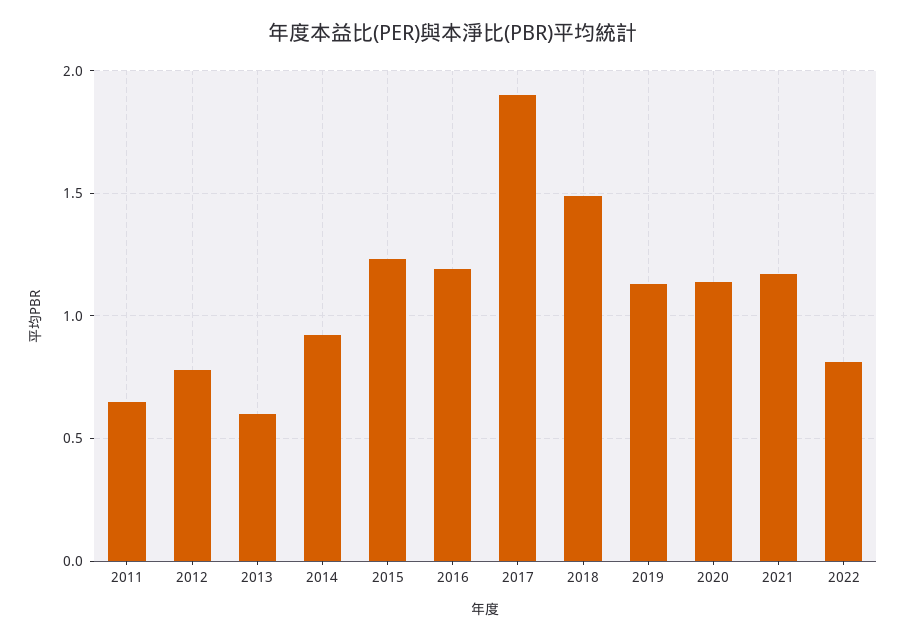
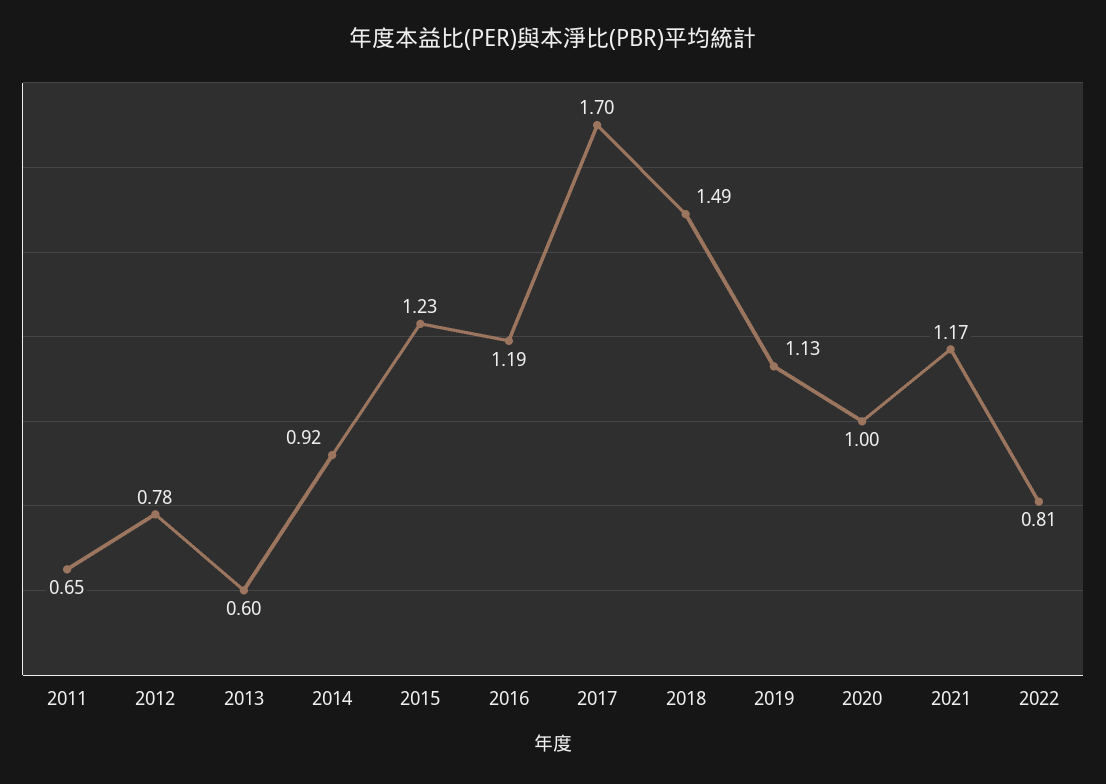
2017: 1.9 -> 1.7
2020: 1.15 -> 1

